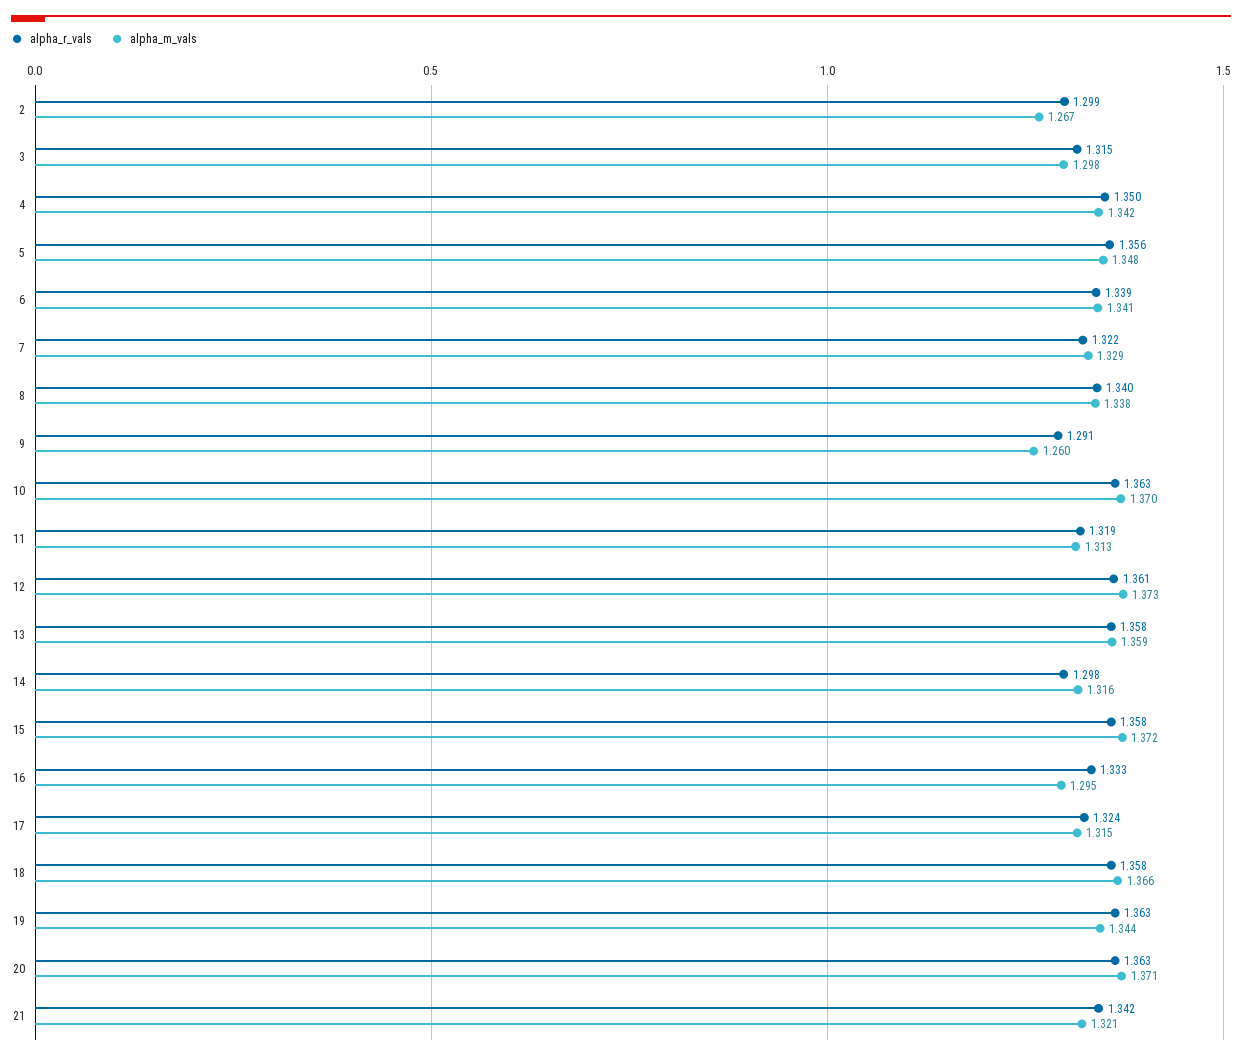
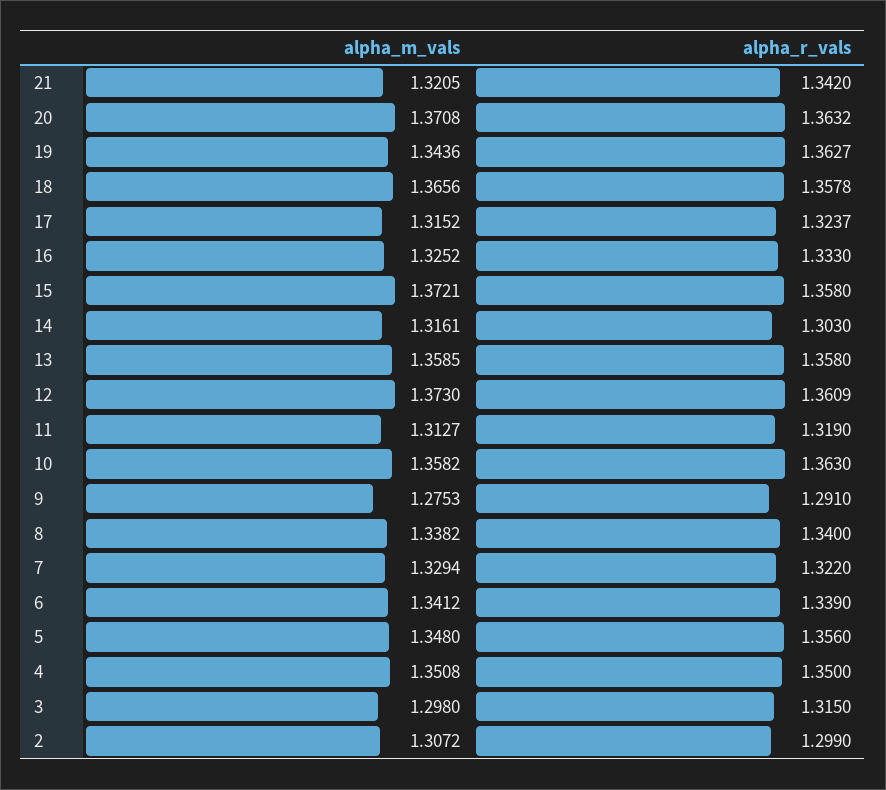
alpha_m_vals, 2: 1.267 -> 1.3072
alpha_m_vals, 4: 1.342 -> 1.3508
alpha_m_vals, 9: 1.26 -> 1.2753
alpha_m_vals, 10: 1.37 -> 1.3582
alpha_r_vals, 14: 1.298 -> 1.303
alpha_m_vals, 16: 1.295 -> 1.3252

